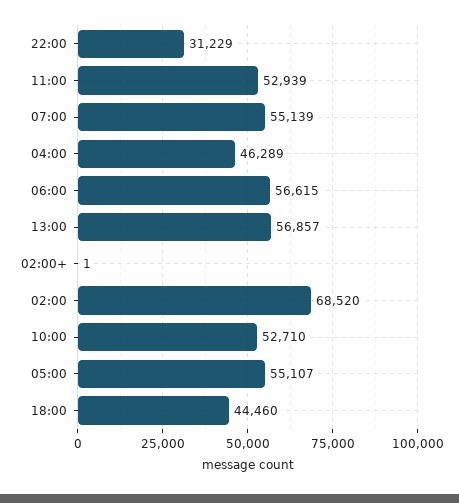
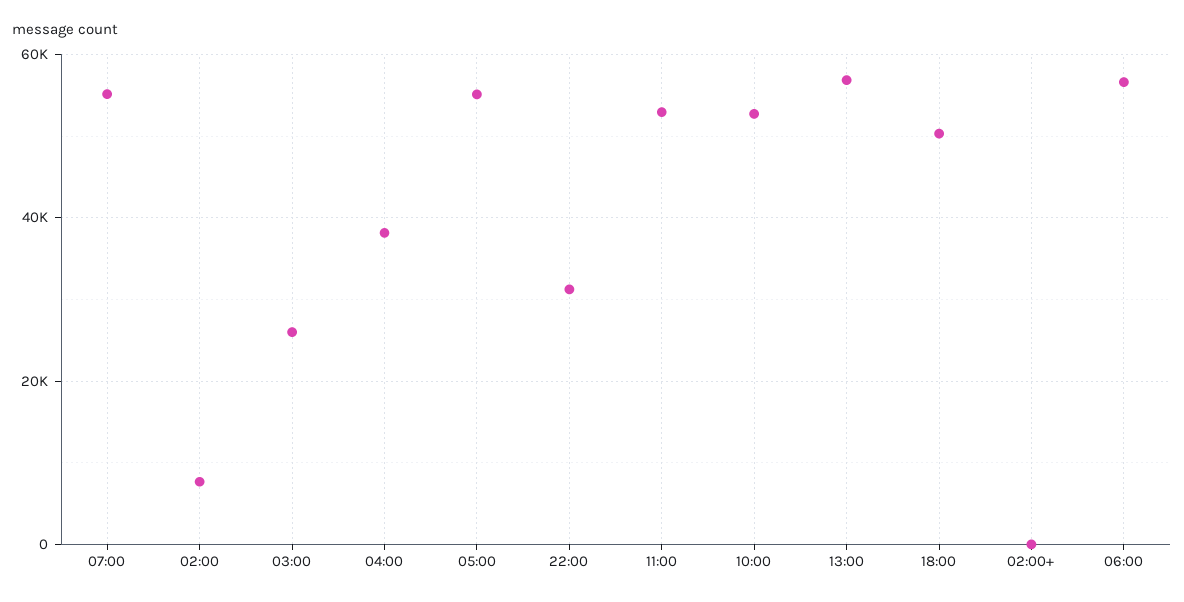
04:00: 46289 -> 38000
02:00: 68520 -> 8000
18:00: 44460 -> 50000
03:00: none -> 26000

